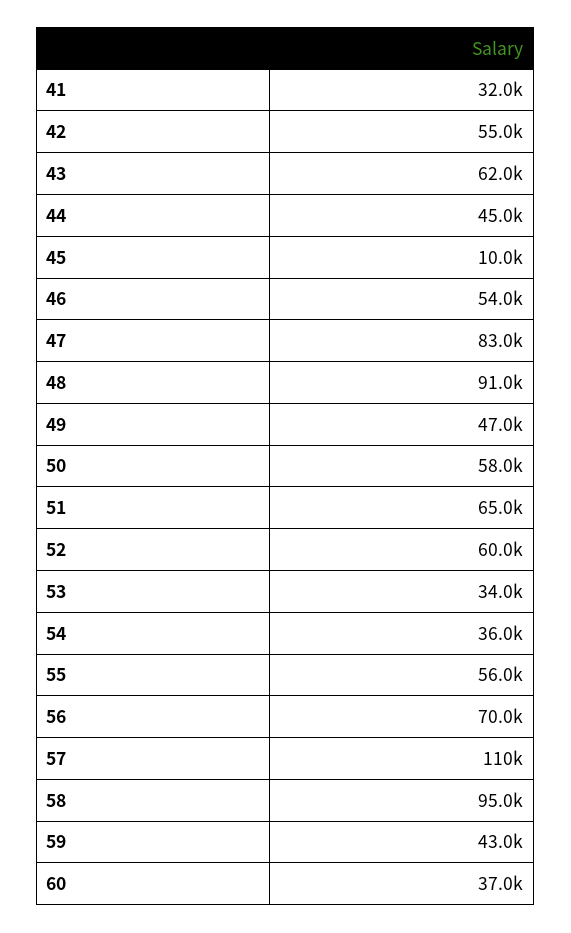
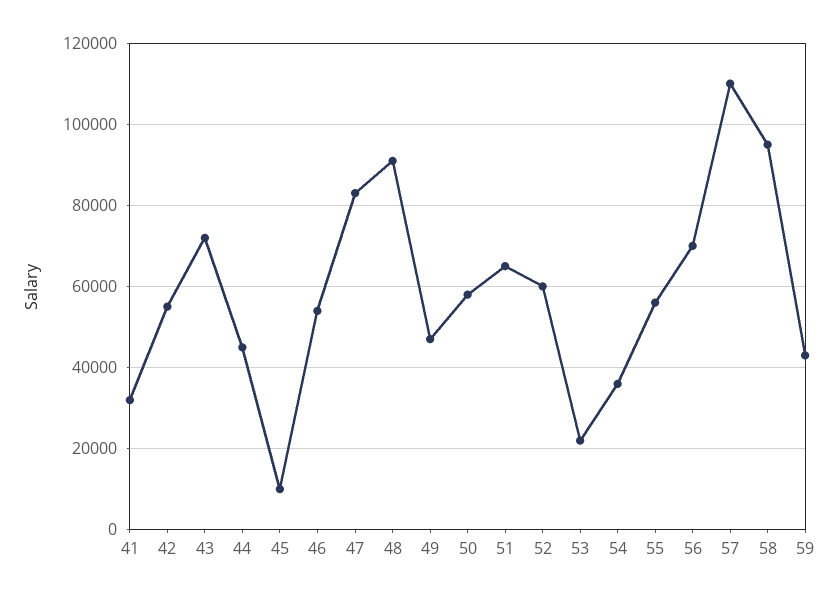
43: 62000 -> 72000
53: 34000 -> 22000
60: 37000 -> none

